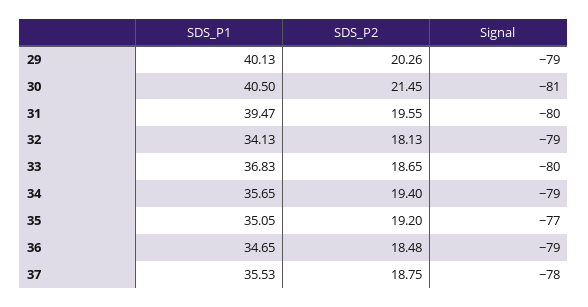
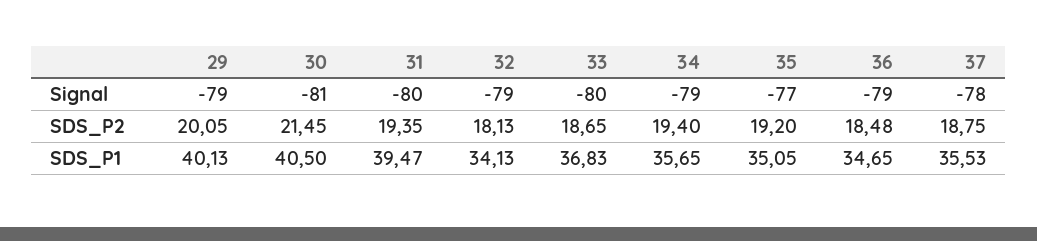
SDS_P2, 29: 20.26 -> 20.05
SDS_P2, 31: 19.55 -> 19.35

